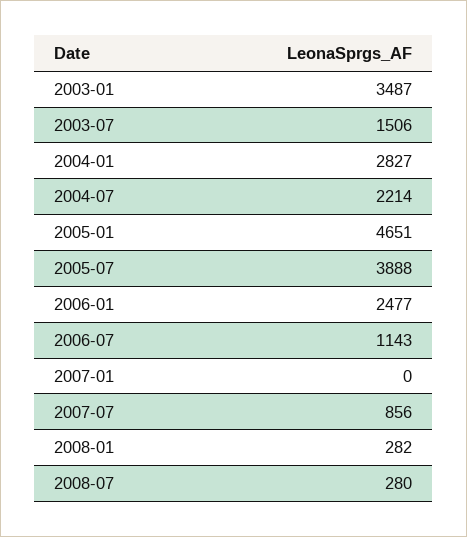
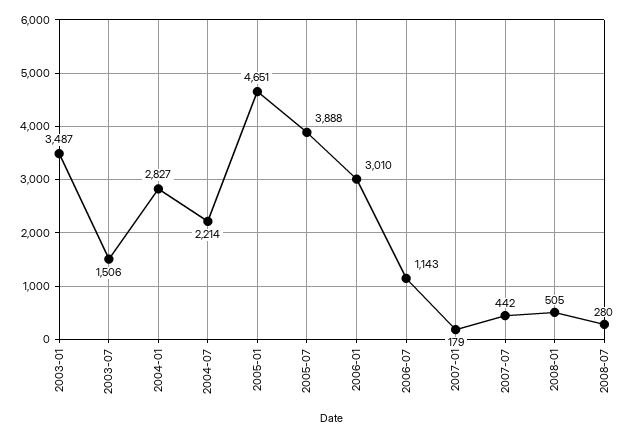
2006-01: 2477 -> 3010
2007-01: 0 -> 179
2007-07: 856 -> 442
2008-01: 282 -> 505

